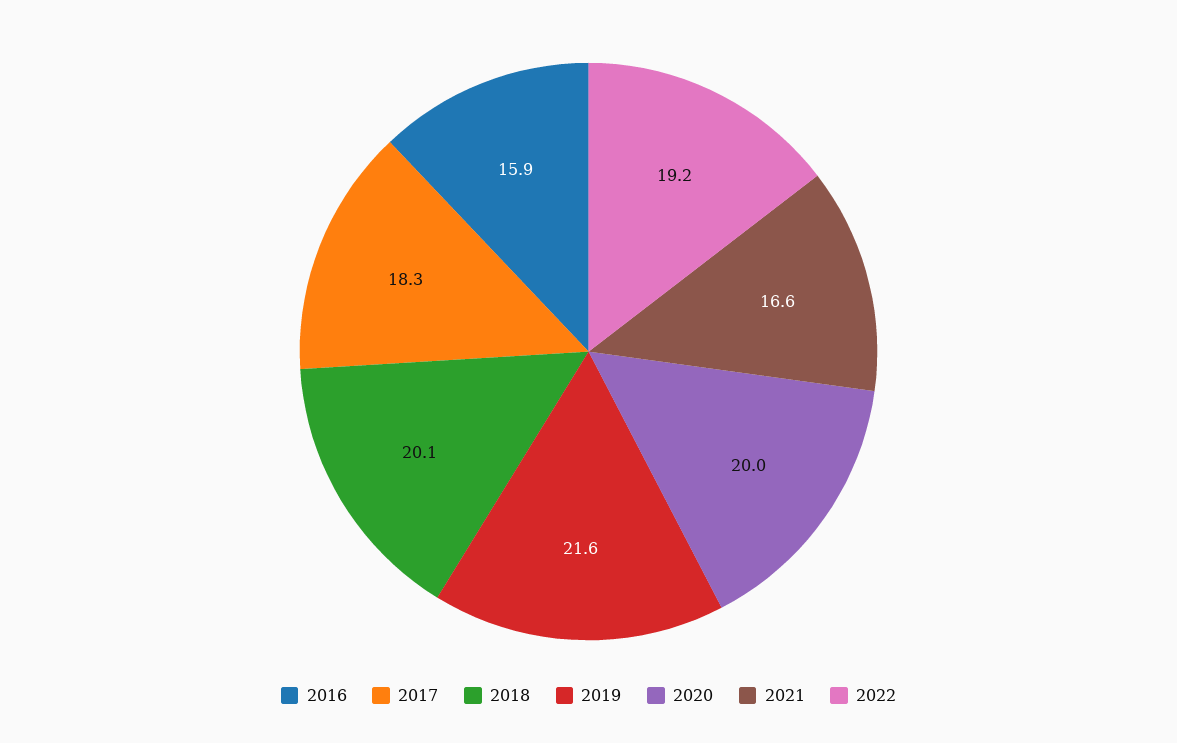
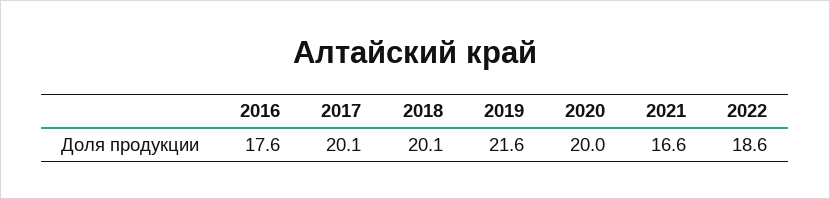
2016: 15.9 -> 17.6
2017: 18.3 -> 20.1
2022: 19.2 -> 18.6

